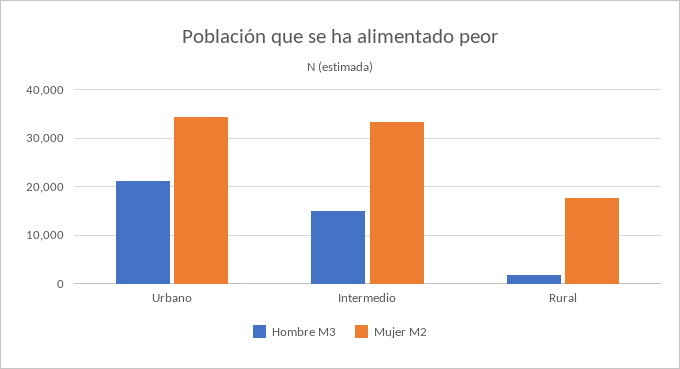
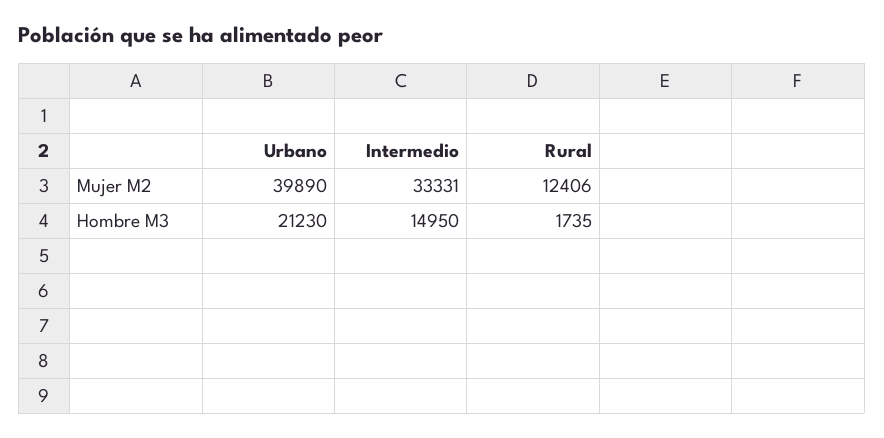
Mujer M2, Urbano: 34000 -> 39890
Mujer M2, Rural: 18000 -> 12406

